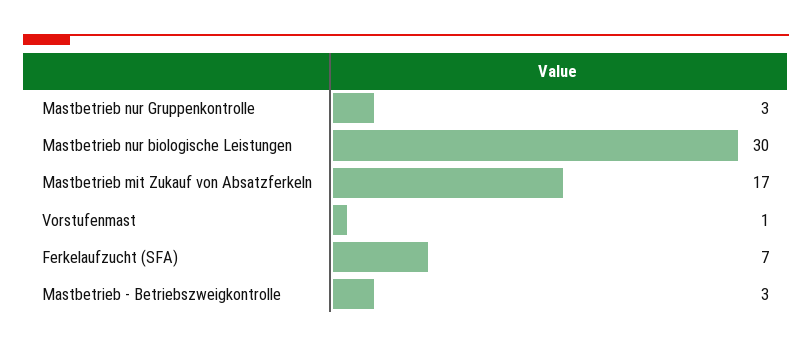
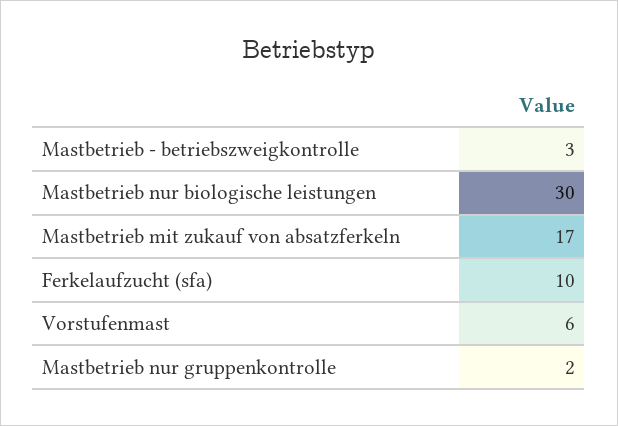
Mastbetrieb nur Gruppenkontrolle: 3 -> 2
Vorstufenmast: 1 -> 6
Ferkelaufzucht (SFA): 7 -> 10

